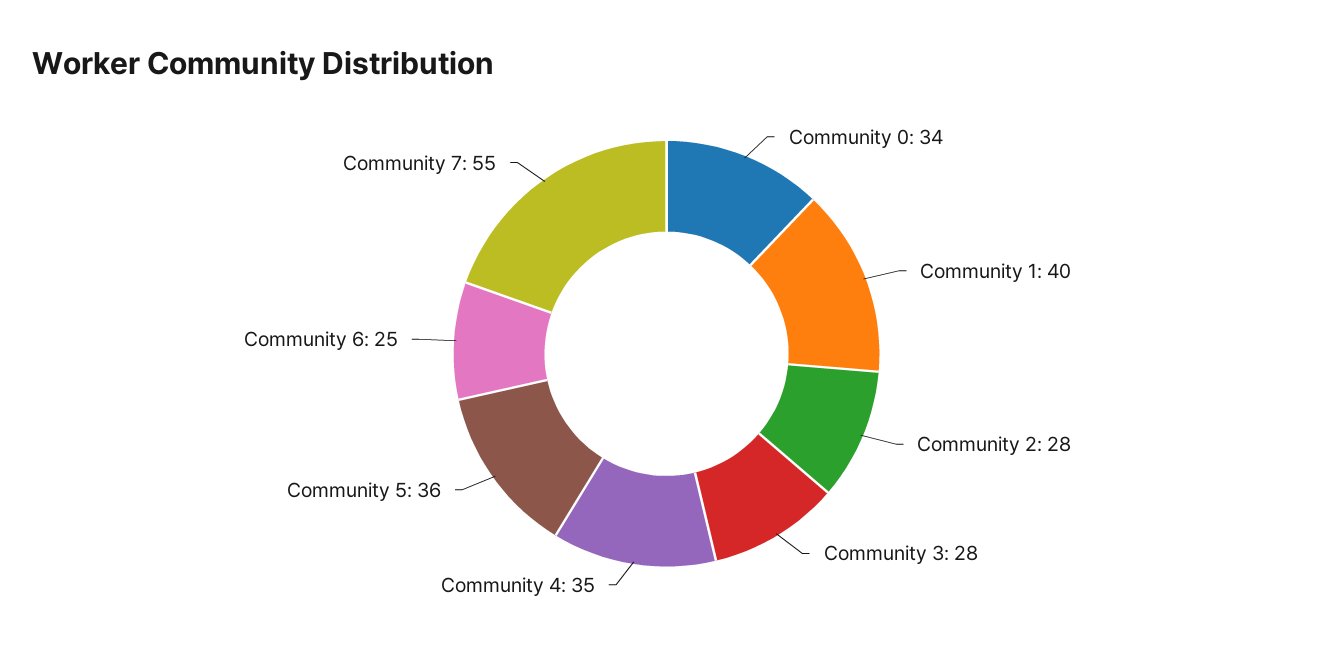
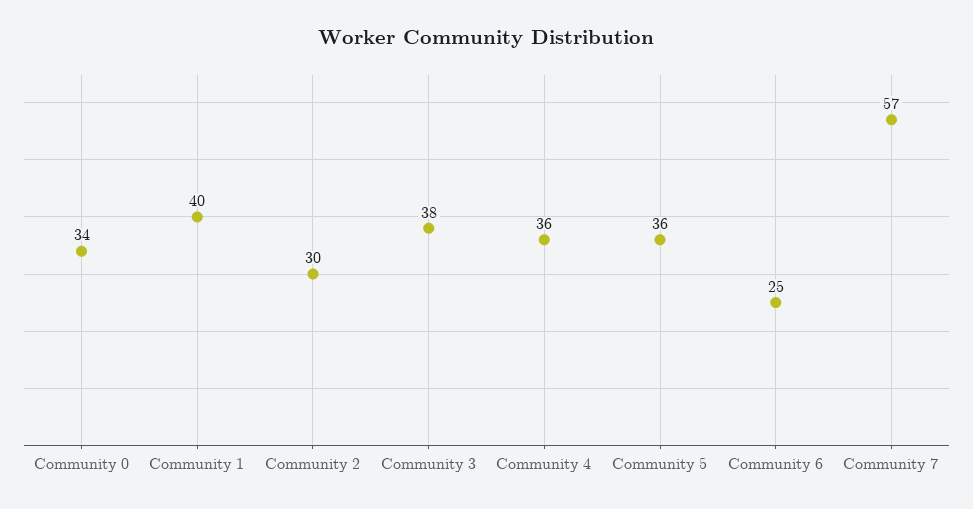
Community 2: 28 -> 30
Community 3: 28 -> 38
Community 4: 35 -> 36
Community 7: 55 -> 57

